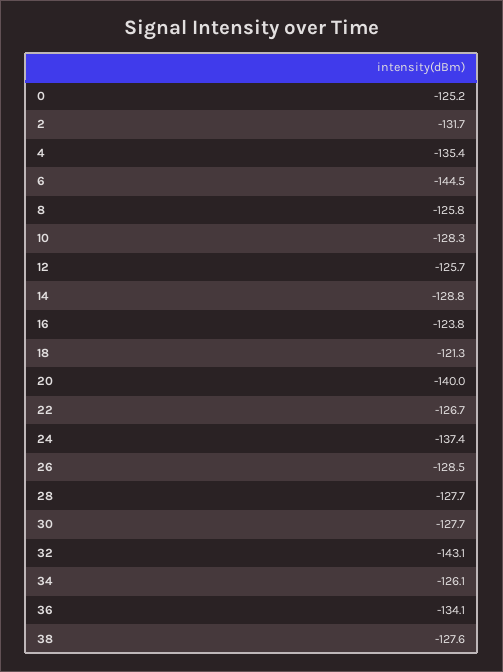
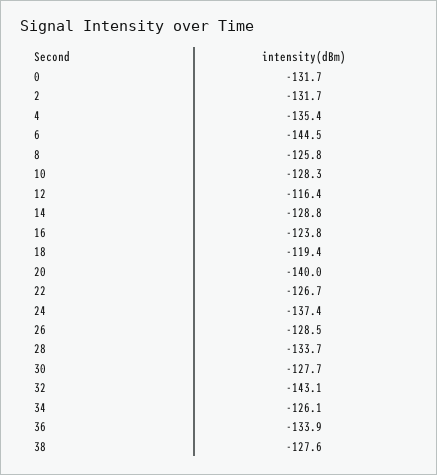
0: -125.2 -> -131.7
12: -125.7 -> -116.4
18: -121.3 -> -119.4
28: -127.7 -> -133.7
36: -134.1 -> -133.9

